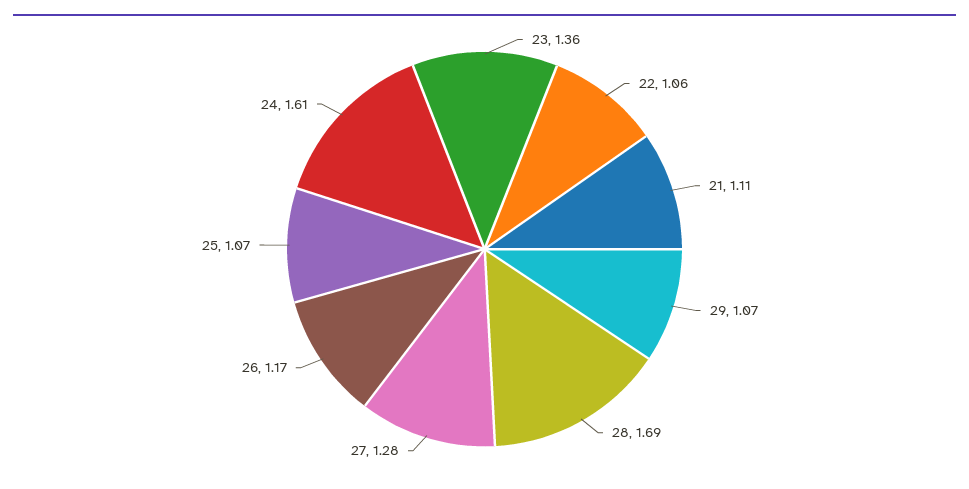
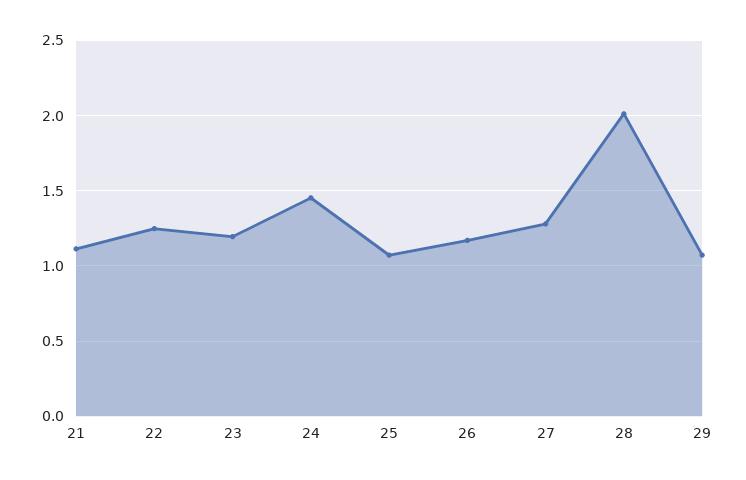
23: 1.36 -> 1.2
22: 1.06 -> 1.25
28: 1.69 -> 2
24: 1.61 -> 1.45

